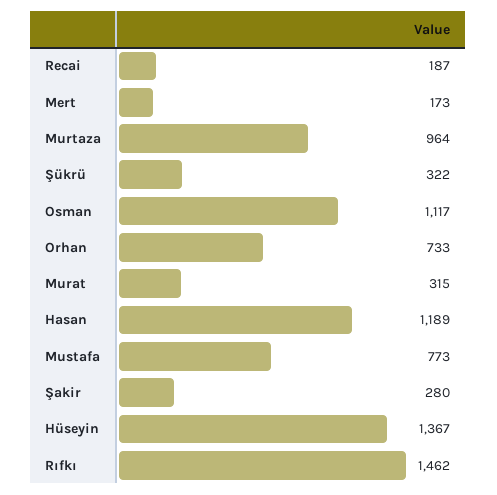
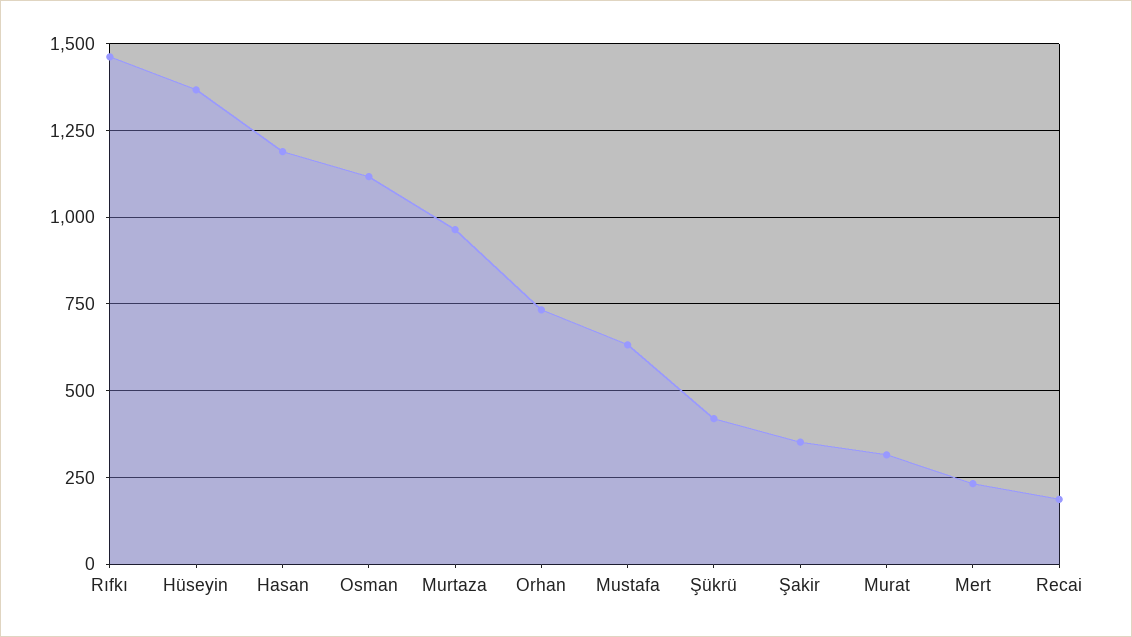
Mert: 173 -> 225
Şükrü: 322 -> 425
Mustafa: 773 -> 625
Şakir: 280 -> 350

